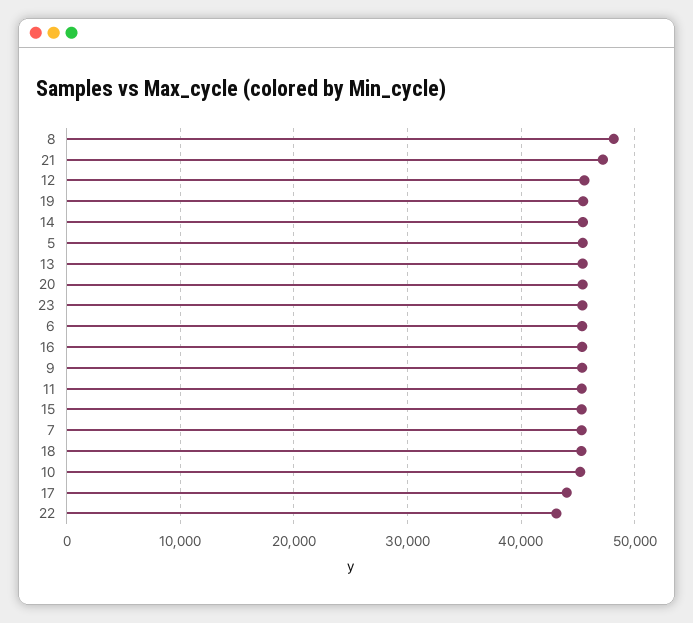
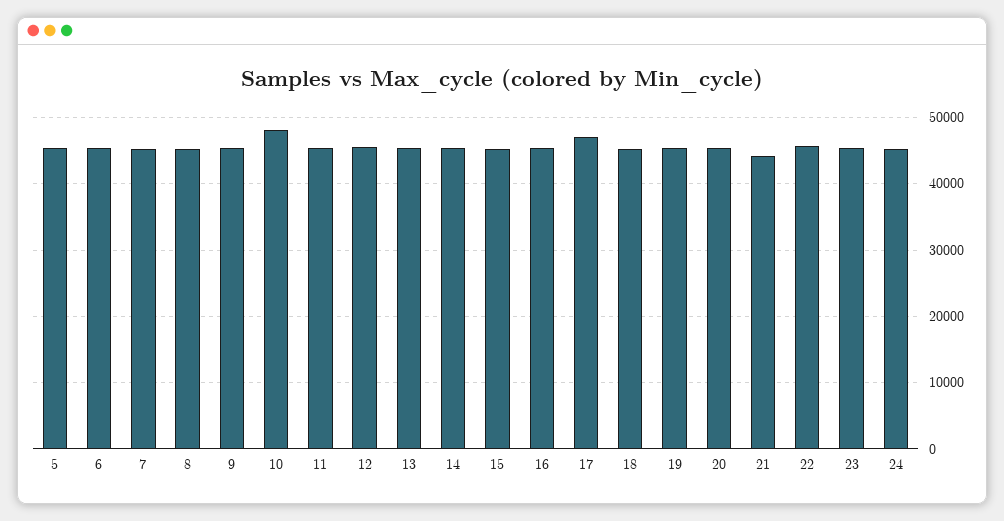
8: 48000 -> 45000
21: 47000 -> 44000
10: 45000 -> 48000
17: 44000 -> 47000
22: 43000 -> 46000
24: none -> 45000

